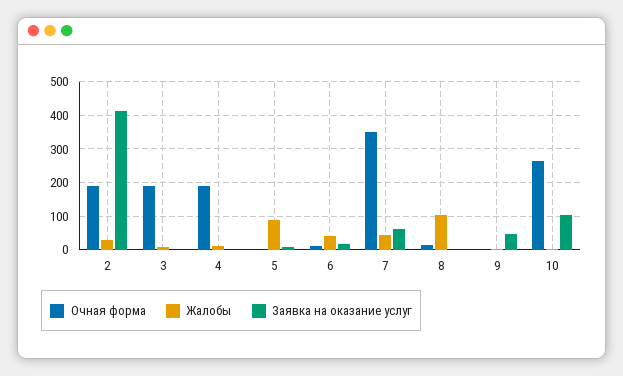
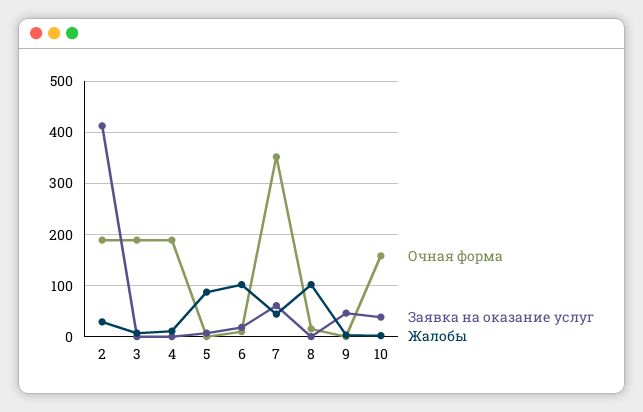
Жалобы, 6: 40 -> 100
Очная форма, 10: 260 -> 160
Заявка на оказание услуг, 10: 100 -> 40

